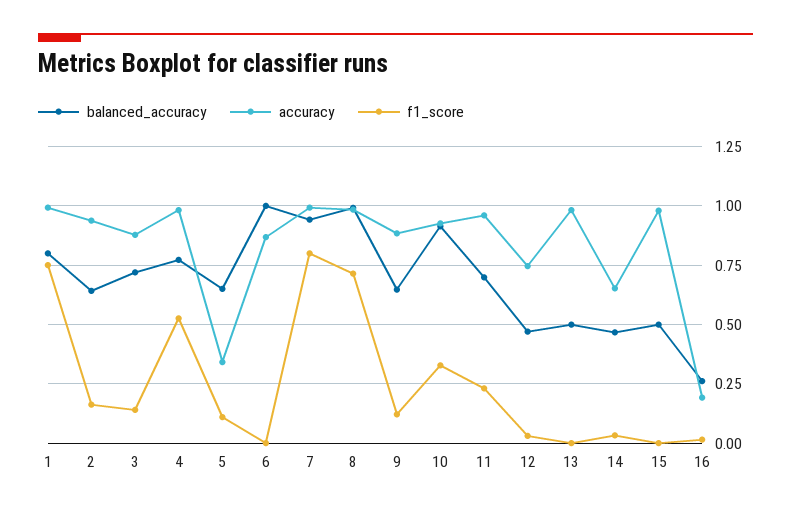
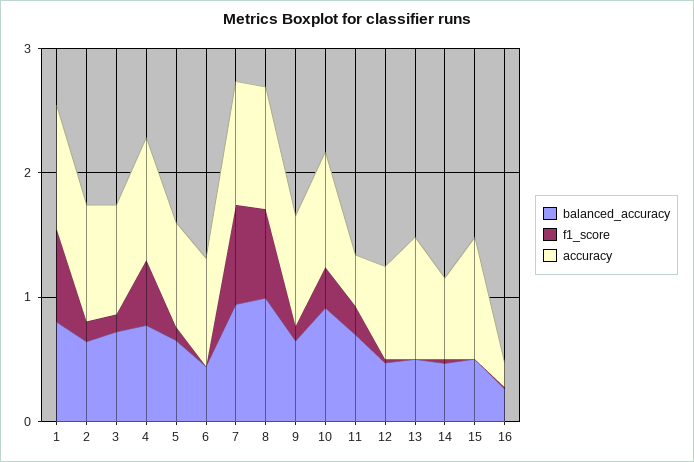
accuracy, 5: 0.35 -> 0.8
balanced_accuracy, 6: 1 -> 0.4
accuracy, 11: 0.95 -> 0.4

